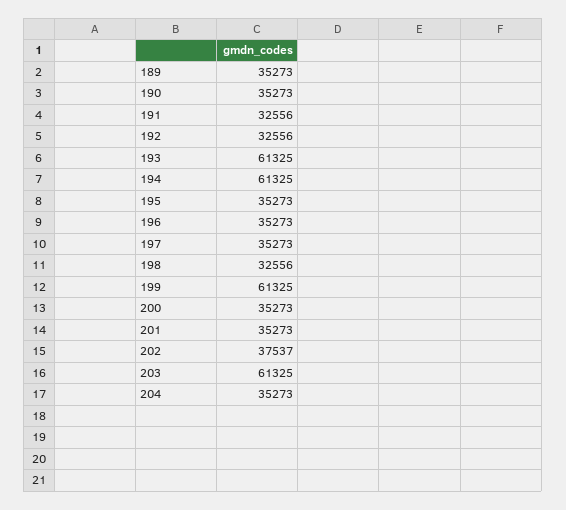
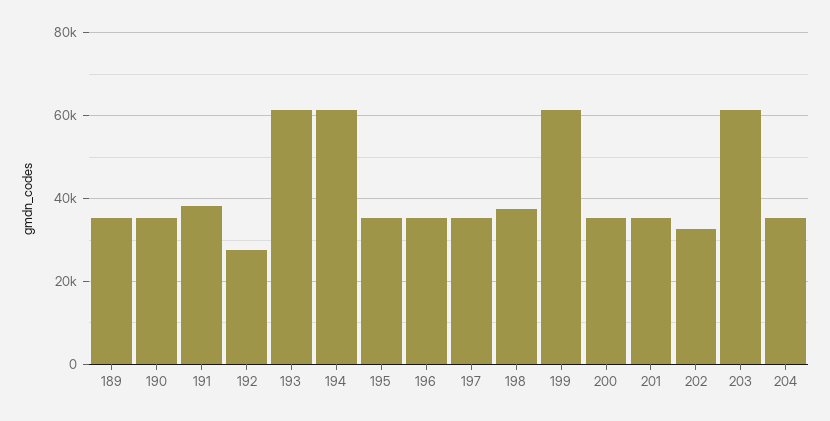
191: 32556 -> 38000
192: 32556 -> 28000
198: 32556 -> 38000
202: 37537 -> 32000

